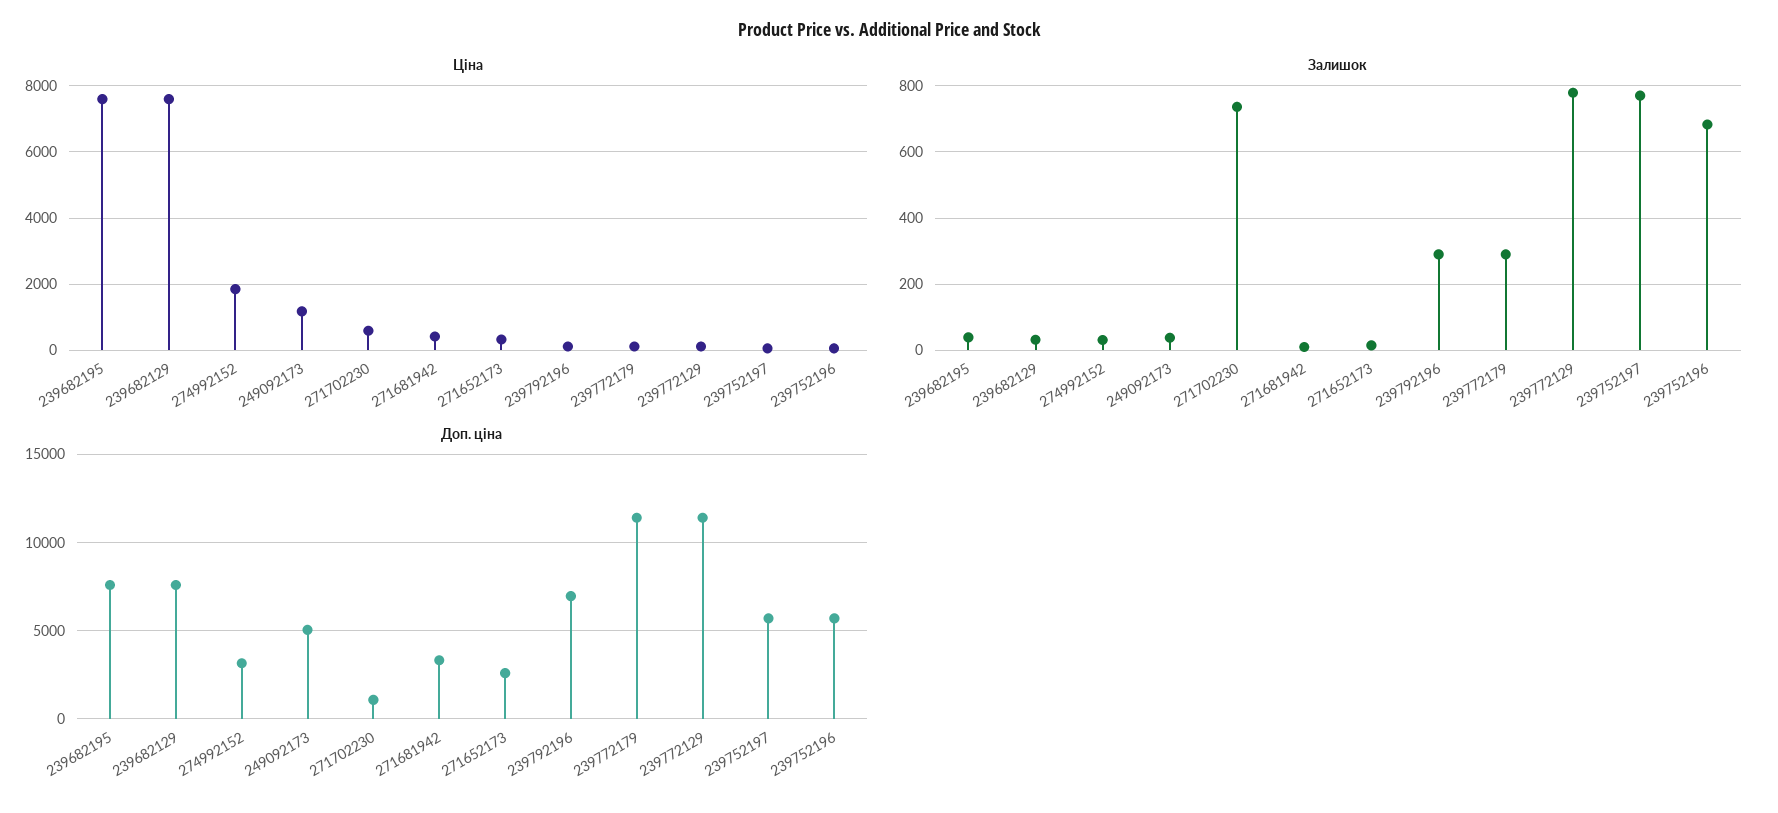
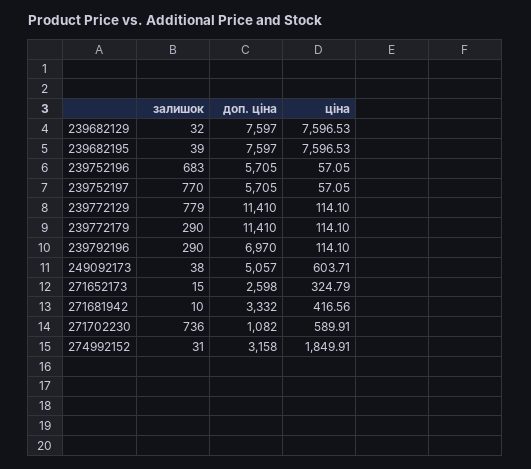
Ціна, 249092173: 1200 -> 603.71

